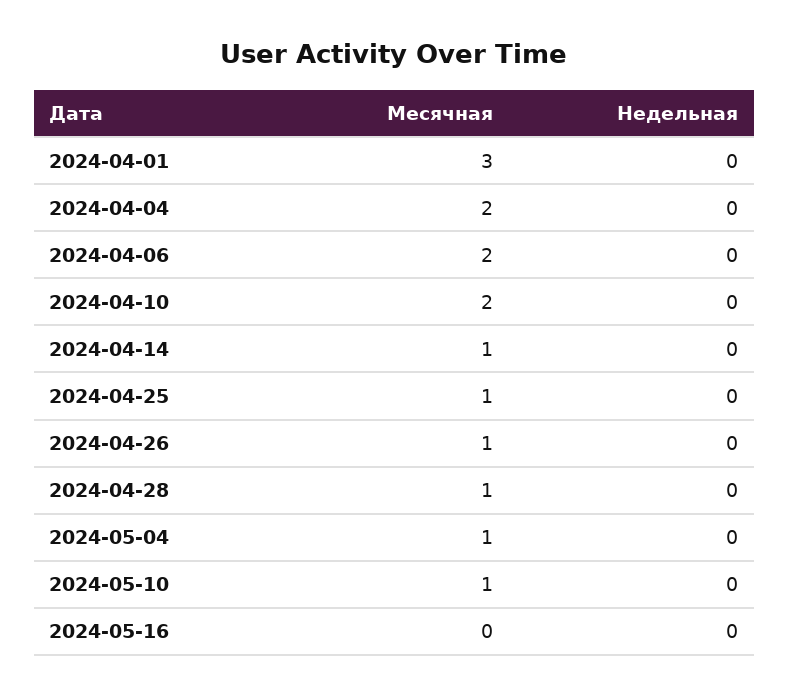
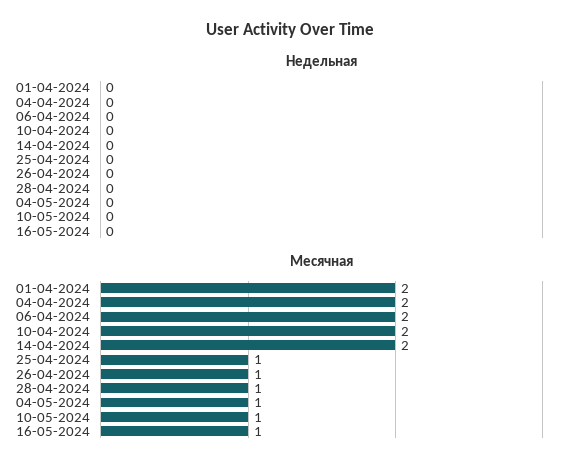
Месячная, 2024-04-01: 3 -> 2
Месячная, 2024-04-14: 1 -> 2
Месячная, 2024-05-16: 0 -> 1

